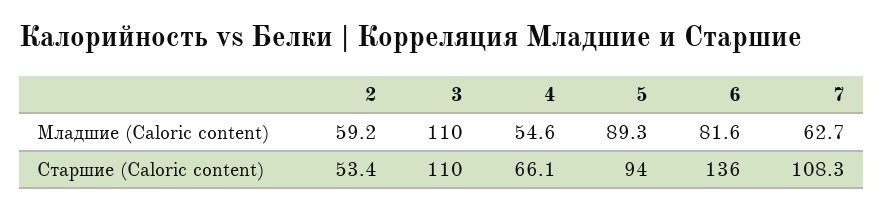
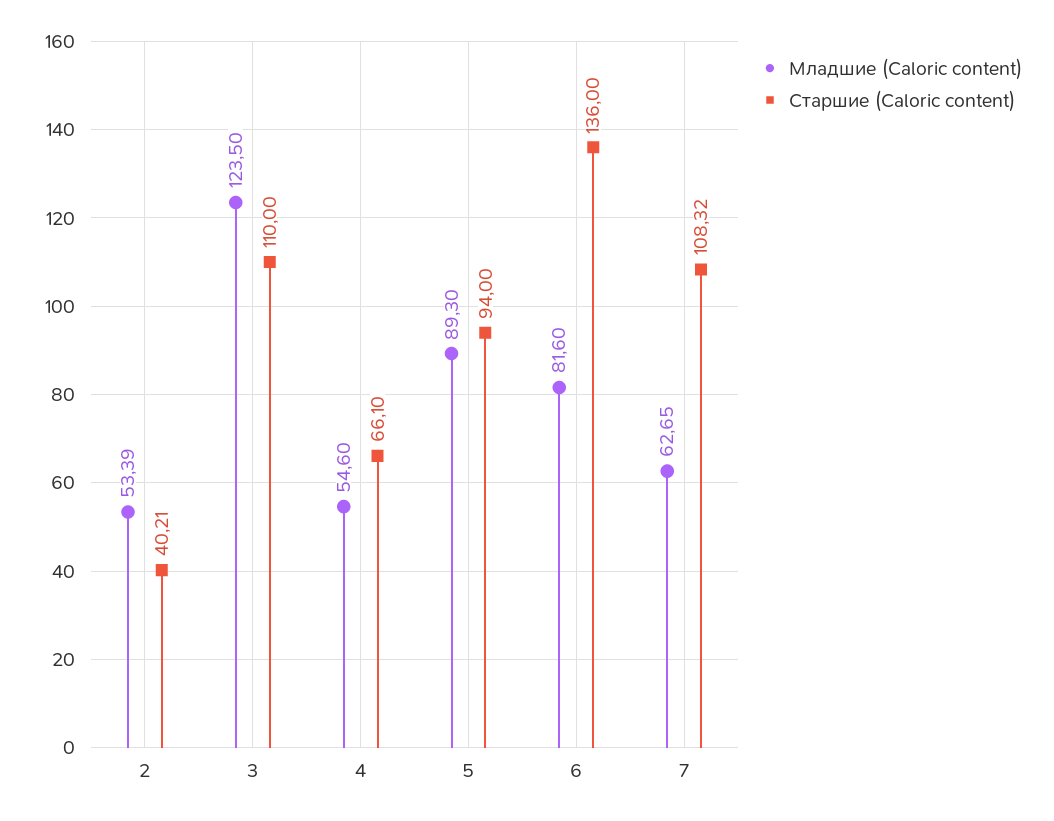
Младшие (Caloric content), 2: 59.2 -> 53.39
Младшие (Caloric content), 3: 110 -> 123.5
Старшие (Caloric content), 2: 53.4 -> 40.21

